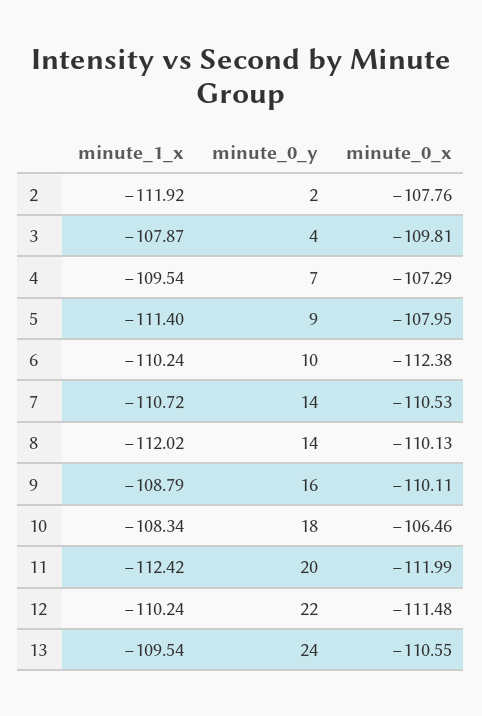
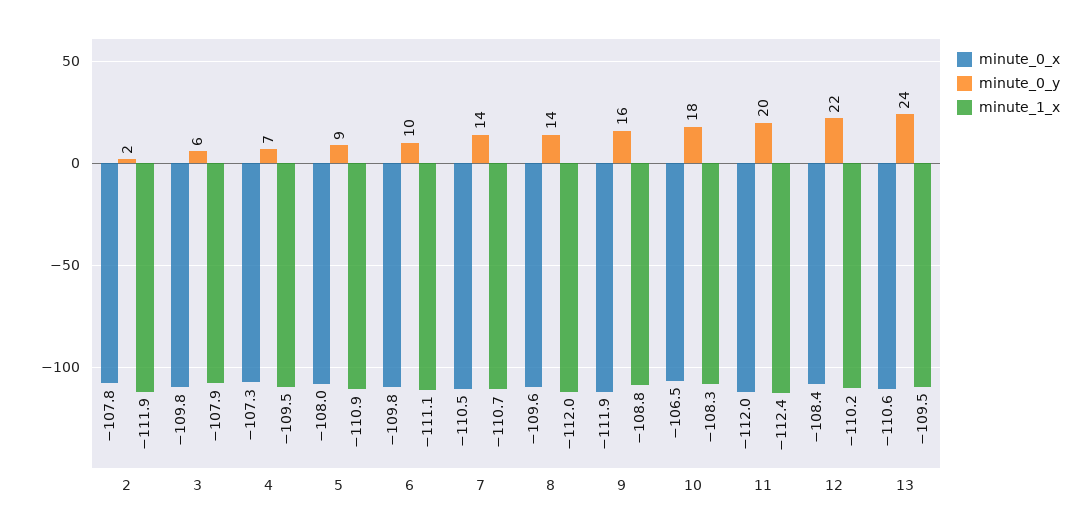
minute_0_y, 3: 4 -> 6
minute_1_x, 5: -111.4 -> -110.9
minute_1_x, 6: -110.24 -> -111.1
minute_0_x, 6: -112.38 -> -109.8
minute_0_x, 8: -110.13 -> -109.6
minute_0_x, 9: -110.11 -> -111.9
minute_0_x, 12: -111.48 -> -108.4

